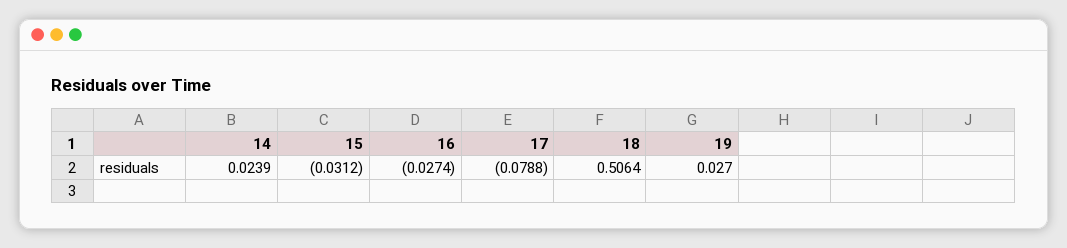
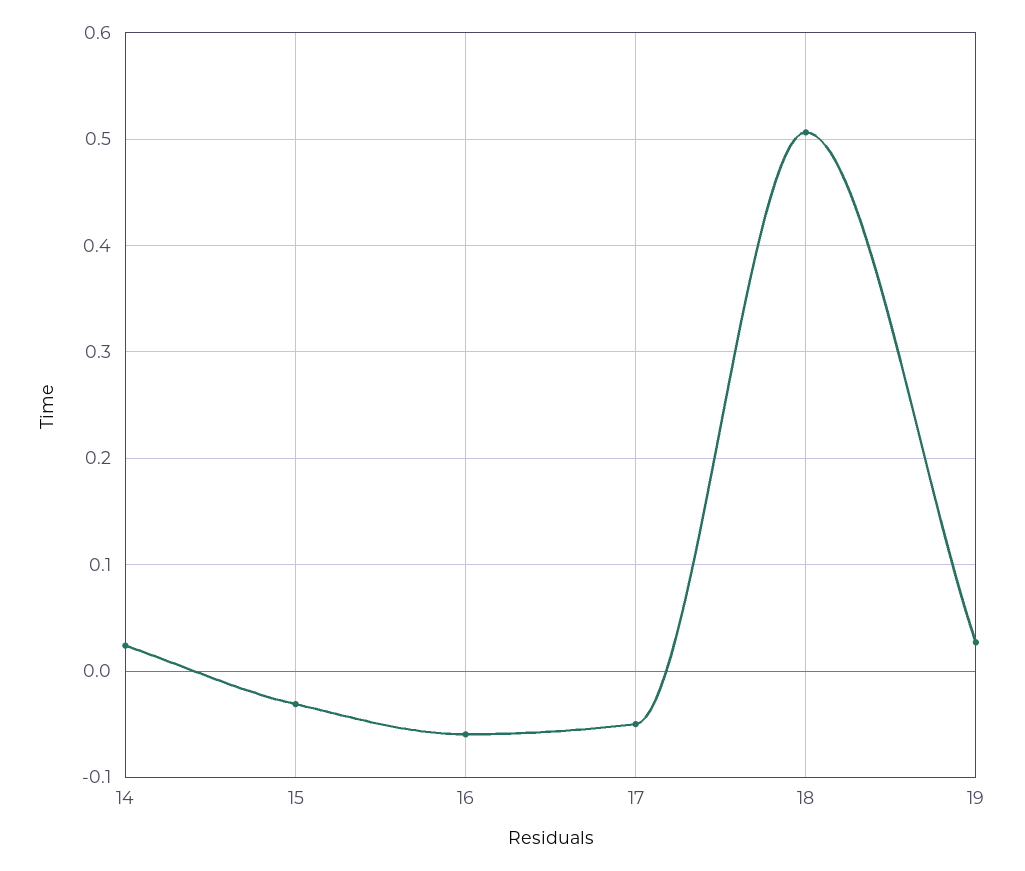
16: -0.0274 -> -0.06
17: -0.0788 -> -0.05

